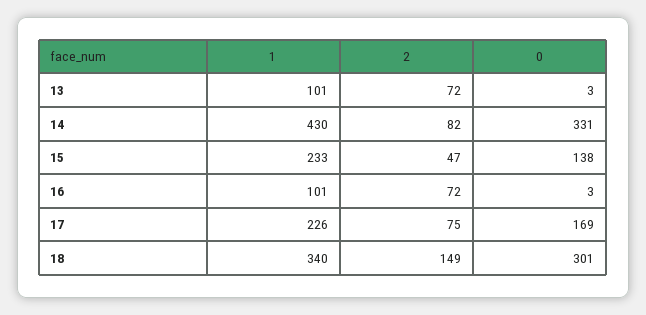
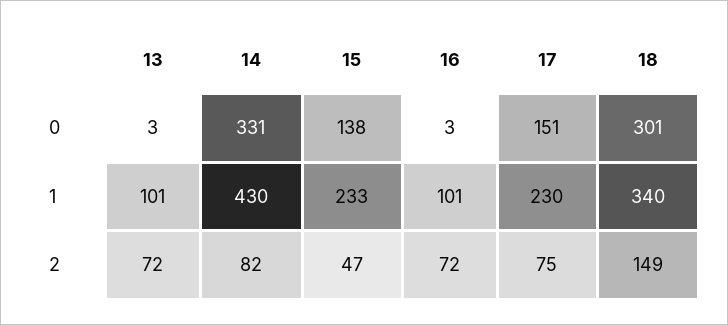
1, 17: 226 -> 230
0, 17: 169 -> 151

